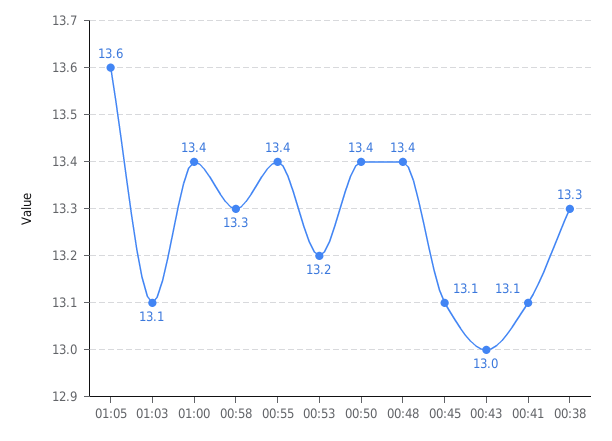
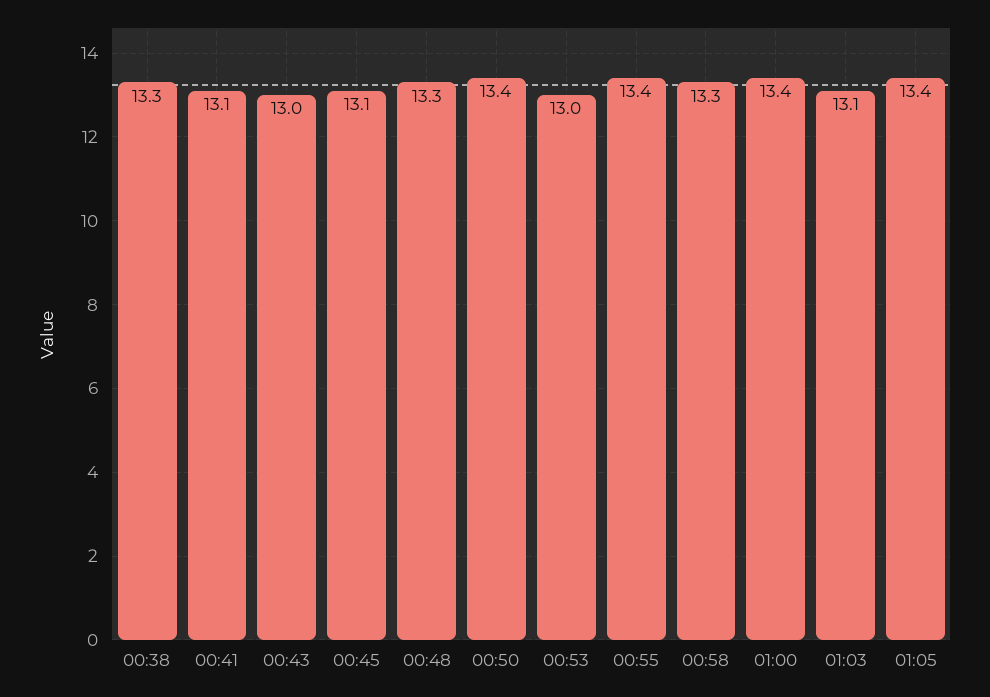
01:05: 13.6 -> 13.4
00:53: 13.2 -> 13
00:48: 13.4 -> 13.3

